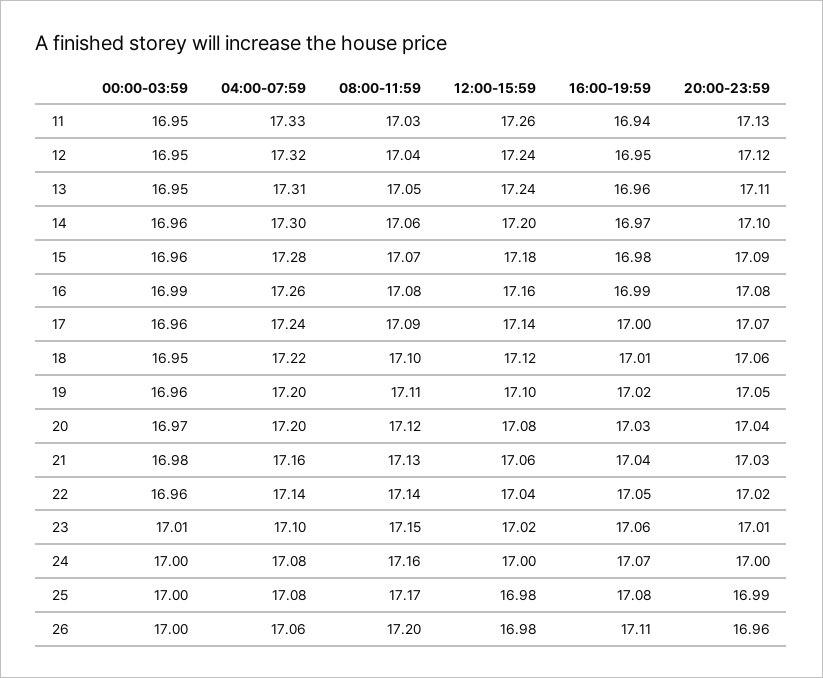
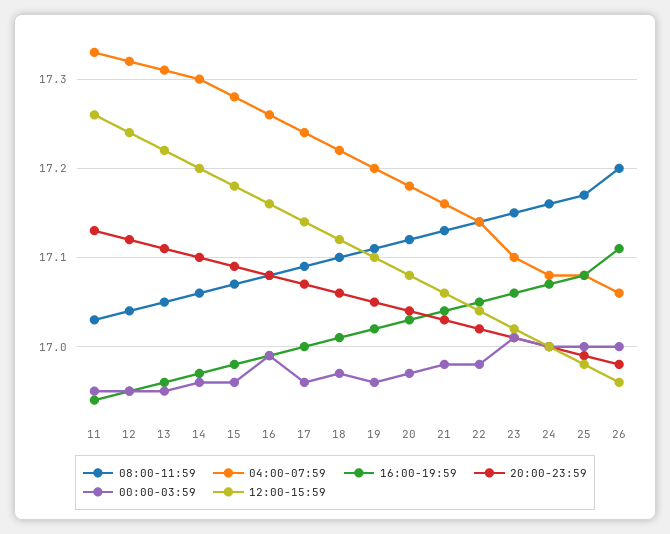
12:00-15:59, 13: 17.24 -> 17.22
00:00-03:59, 18: 16.95 -> 16.97
04:00-07:59, 20: 17.2 -> 17.18
00:00-03:59, 22: 16.96 -> 16.98
12:00-15:59, 26: 16.98 -> 16.96
20:00-23:59, 26: 16.96 -> 16.98

